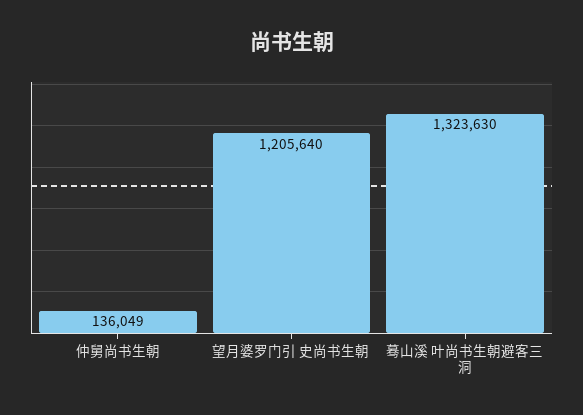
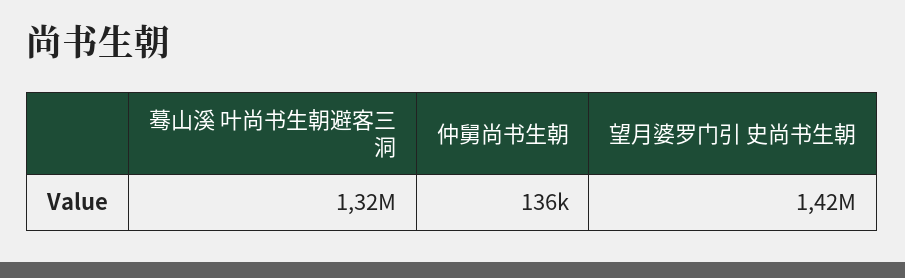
望月婆罗门引 史尚书生朝: 1205640 -> 1420000

